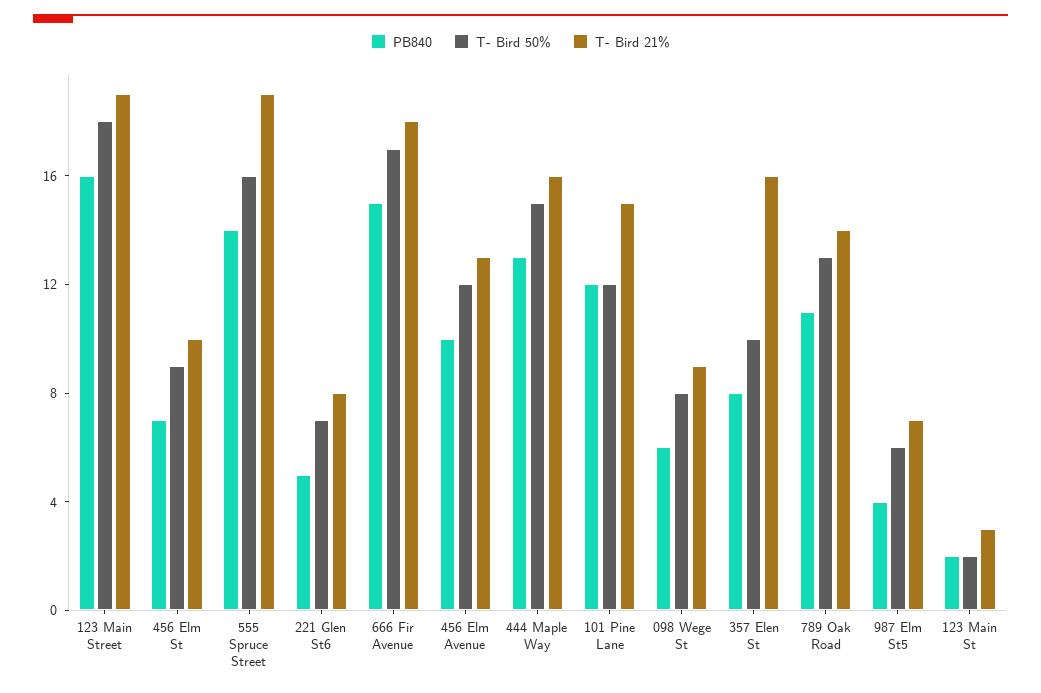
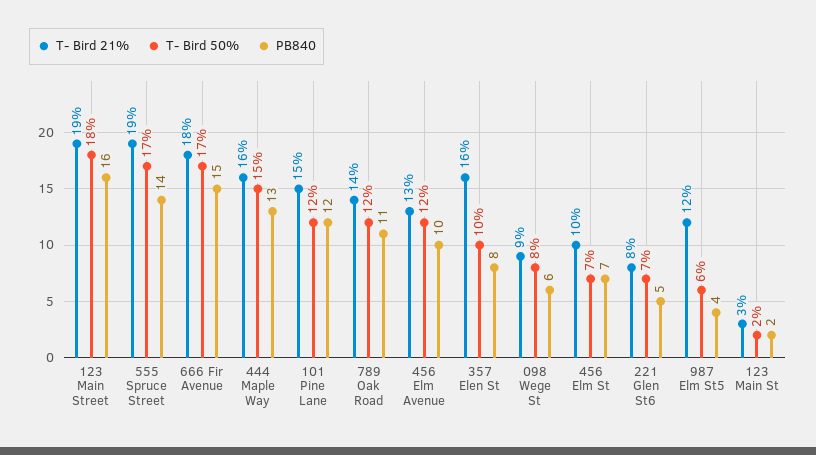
T- Bird 50%, 456 Elm St: 9 -> 7
T- Bird 50%, 555 Spruce Street: 16 -> 17
T- Bird 50%, 789 Oak Road: 13 -> 12
T- Bird 21%, 987 Elm St5: 7 -> 12

